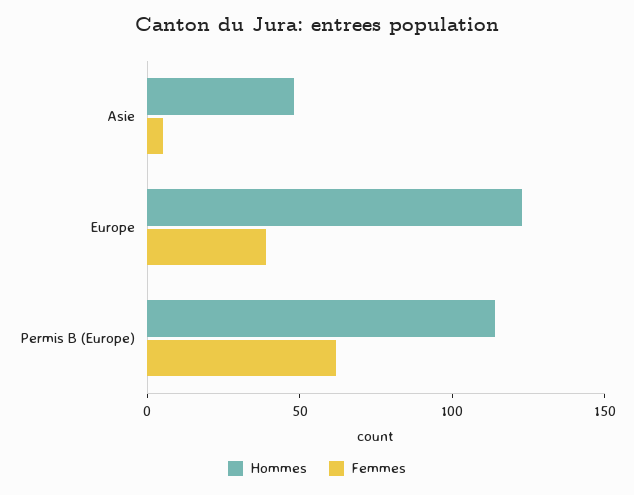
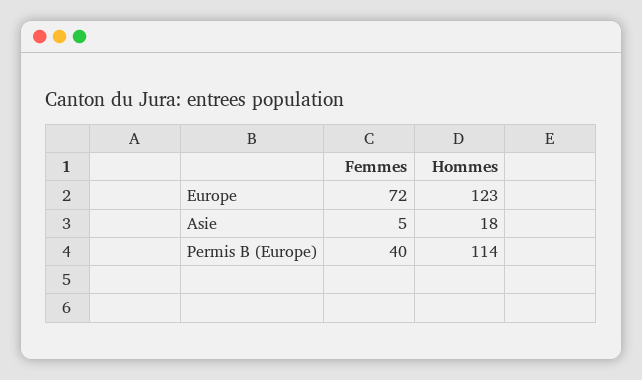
Hommes, Asie: 50 -> 18
Femmes, Europe: 40 -> 72
Femmes, Permis B (Europe): 60 -> 40

